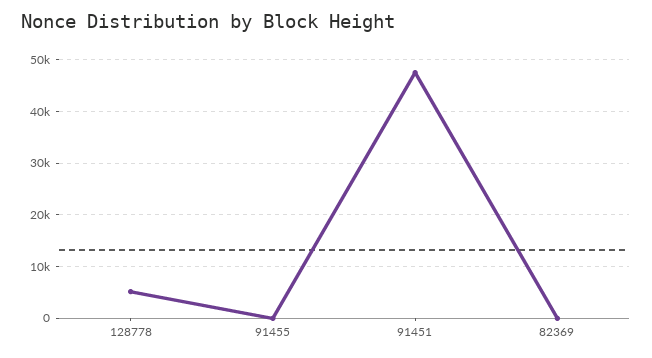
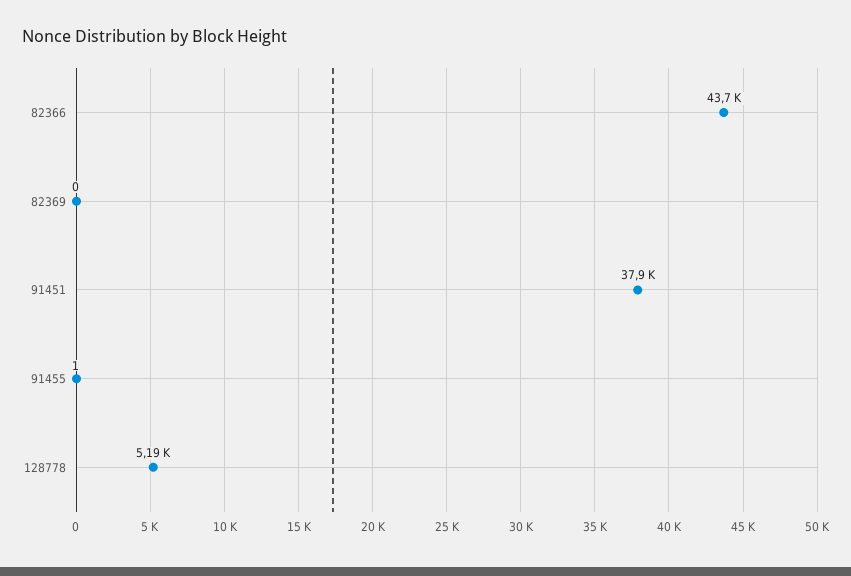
91451: 48000 -> 37900
82366: none -> 43700

